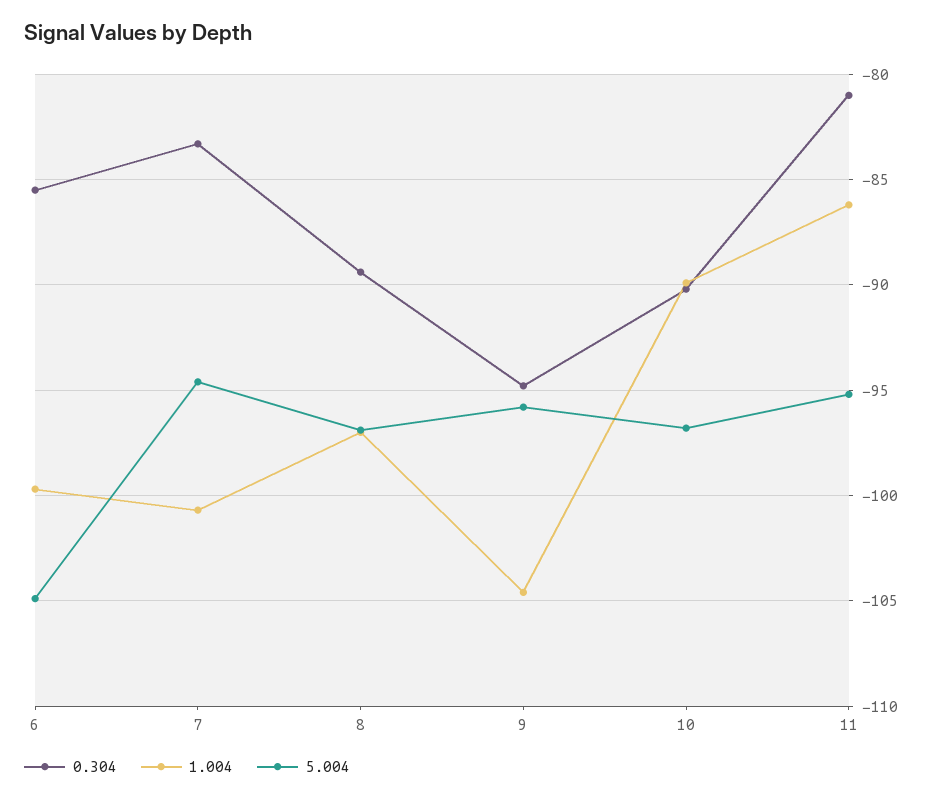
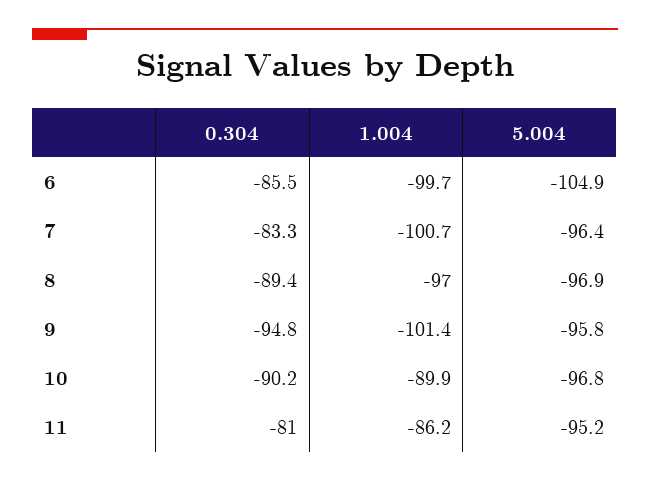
5.004, 7: -94.5 -> -96.4
1.004, 9: -104.5 -> -101.4

